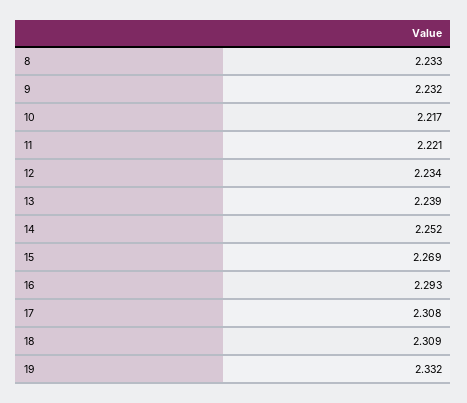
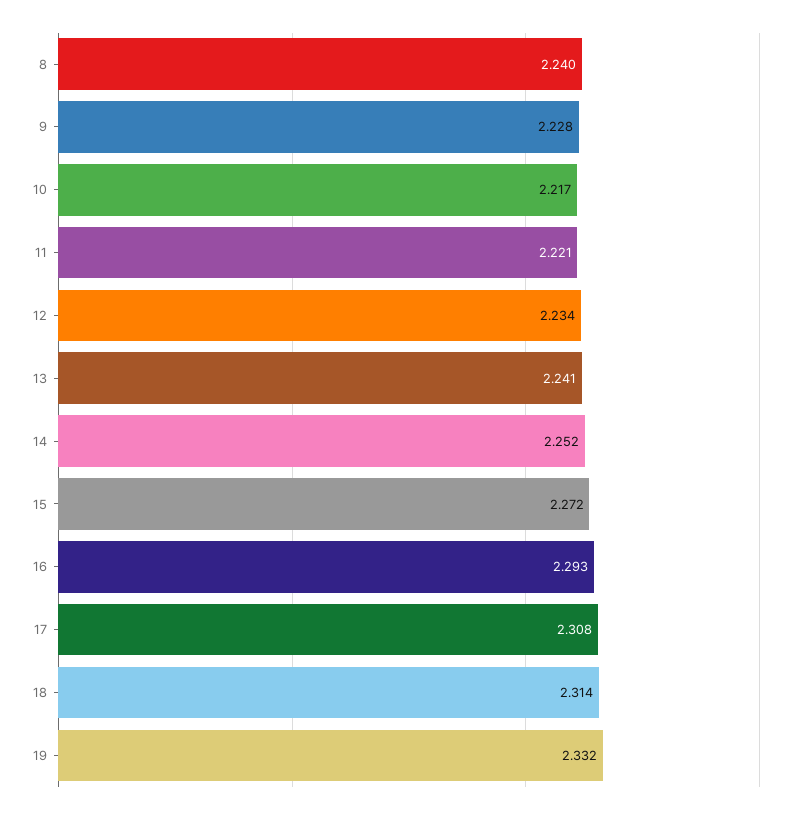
8: 2.233 -> 2.24
9: 2.232 -> 2.228
13: 2.239 -> 2.241
15: 2.269 -> 2.272
18: 2.309 -> 2.314

